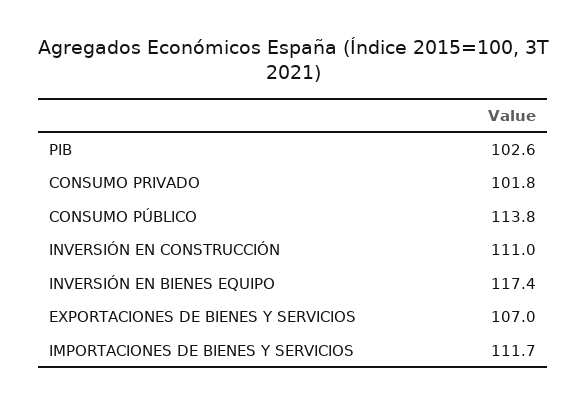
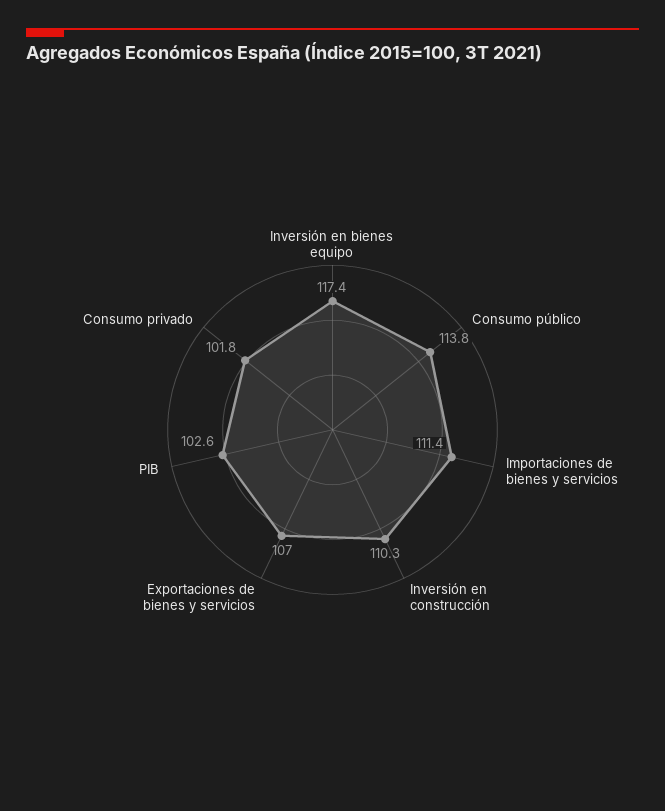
INVERSIÓN EN CONSTRUCCIÓN: 111 -> 110.3
IMPORTACIONES DE BIENES Y SERVICIOS: 111.7 -> 111.4

